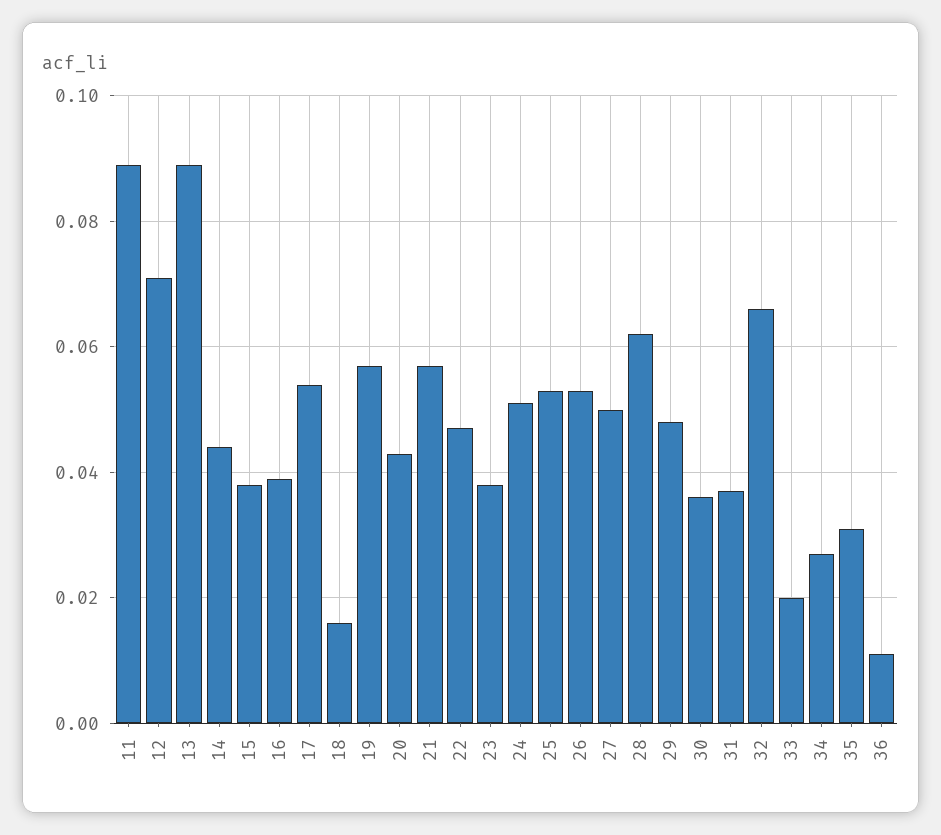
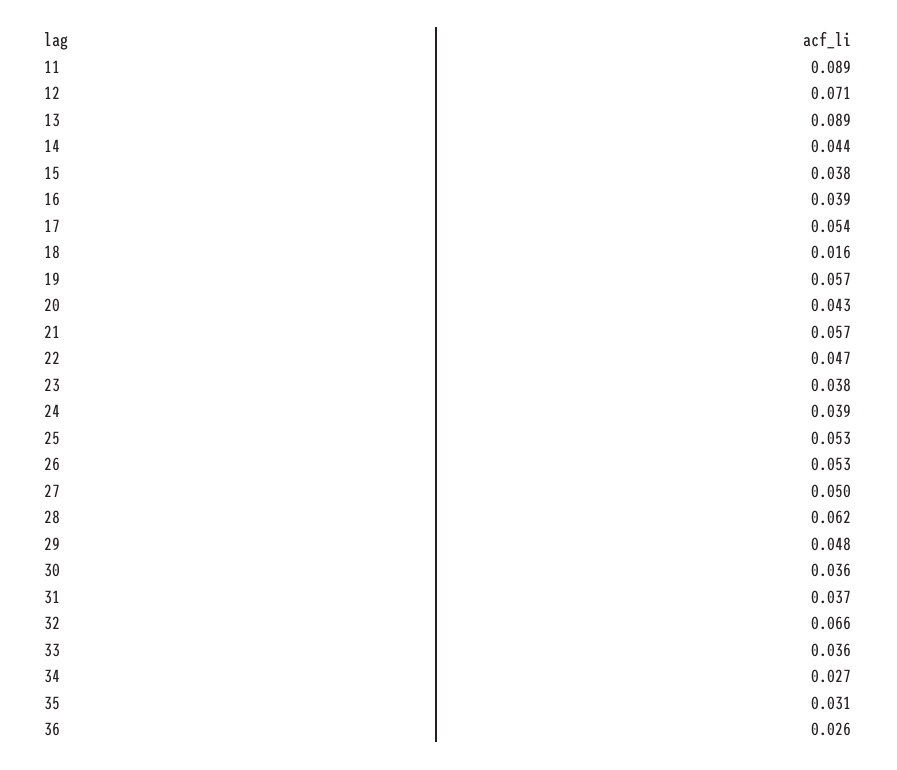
24: 0.05 -> 0.039
33: 0.02 -> 0.036
36: 0.01 -> 0.026

